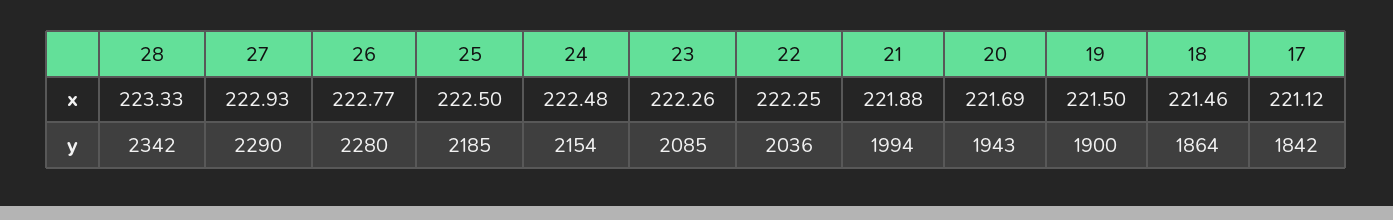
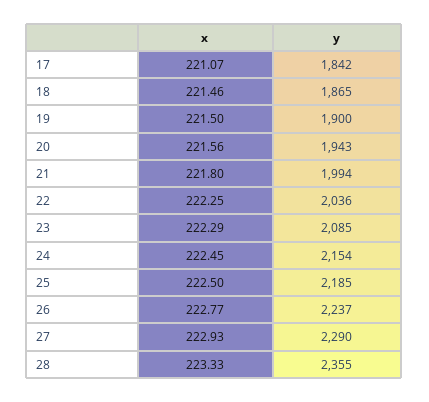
24, x: 222.48 -> 222.45
23, x: 222.26 -> 222.29
21, x: 221.88 -> 221.8
20, x: 221.69 -> 221.56
17, x: 221.12 -> 221.07
28, y: 2342 -> 2355
26, y: 2280 -> 2237
18, y: 1864 -> 1865

